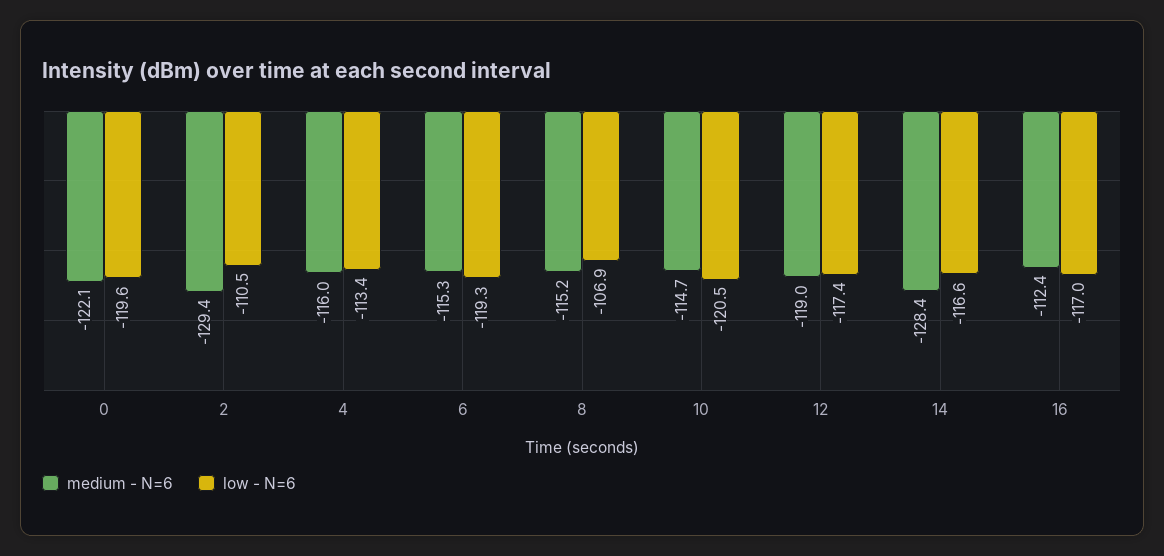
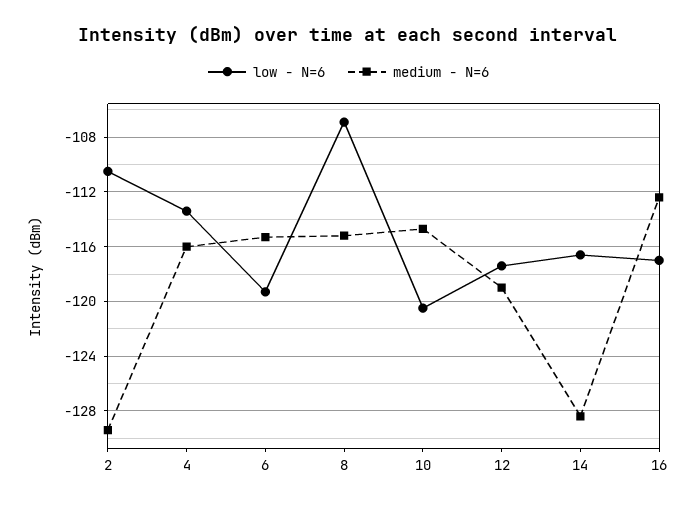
medium - N=6, 0: -122.1 -> none
low - N=6, 0: -119.6 -> none

